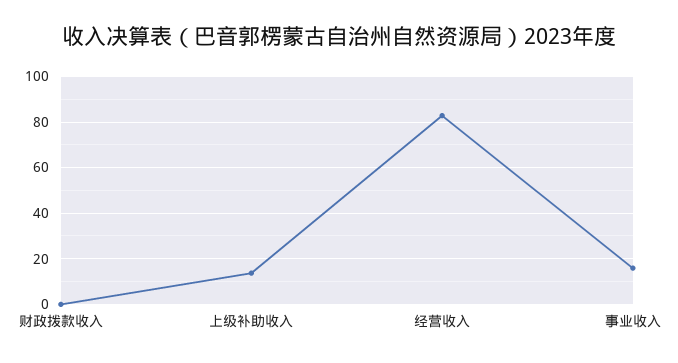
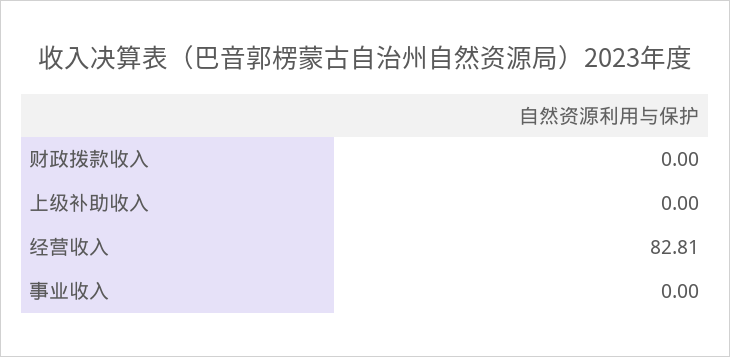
上级补助收入: 15 -> 0
事业收入: 15 -> 0

